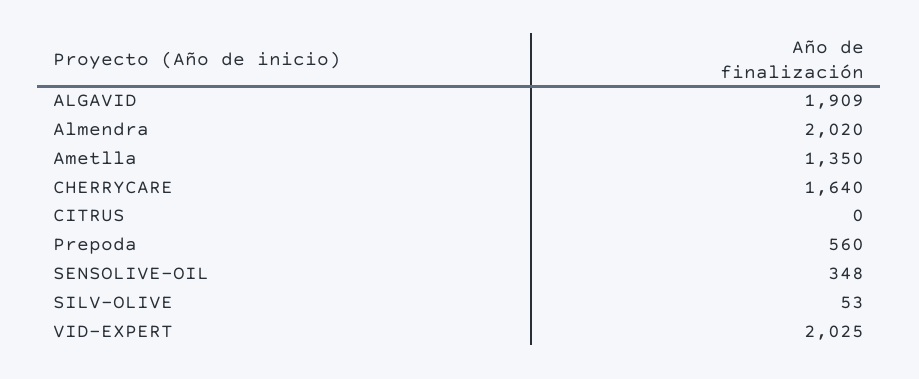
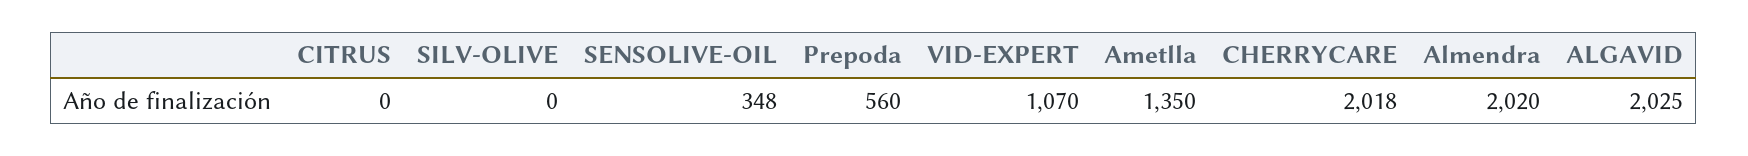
ALGAVID: 1909 -> 2025
CHERRYCARE: 1640 -> 2018
SILV-OLIVE: 53 -> 0
VID-EXPERT: 2025 -> 1070

